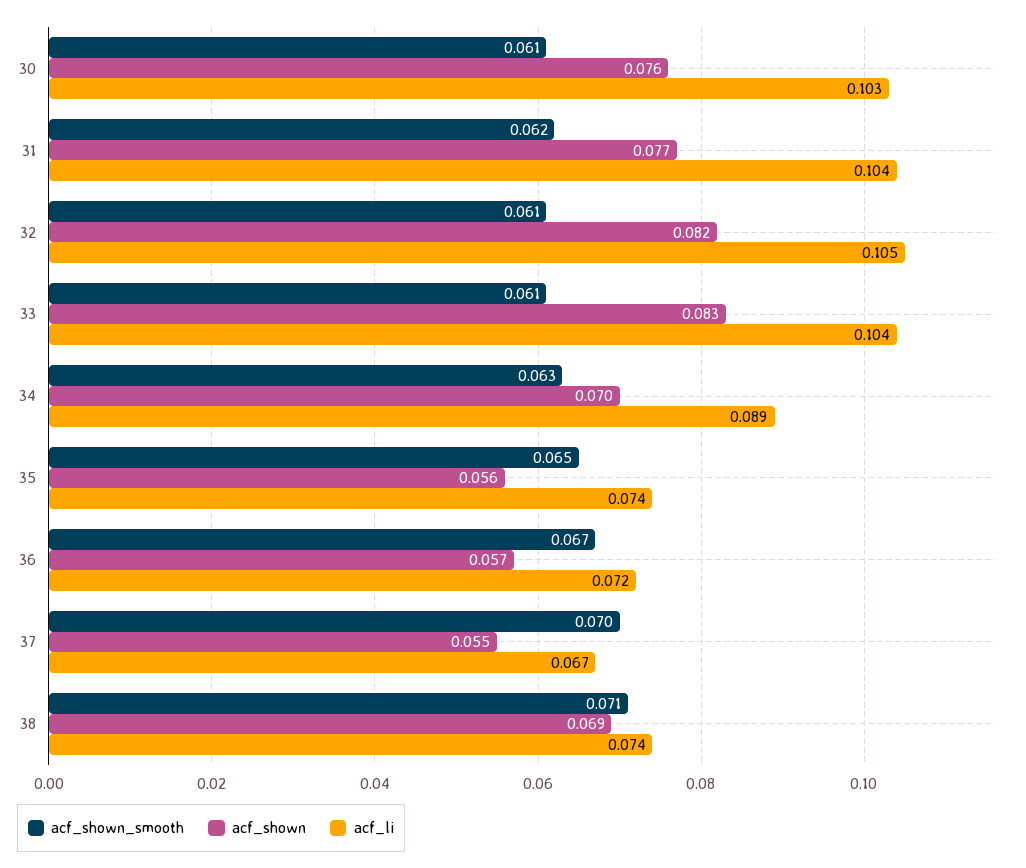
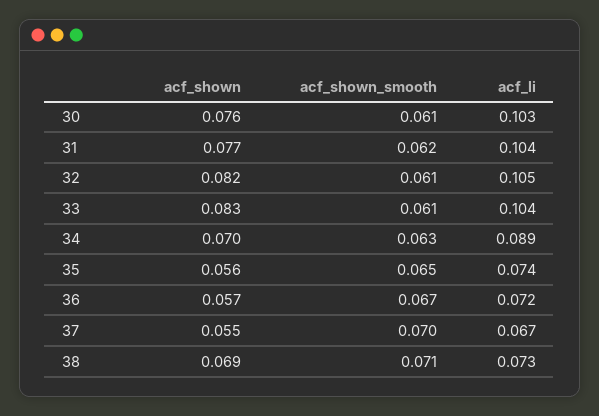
acf_li, 38: 0.074 -> 0.073

